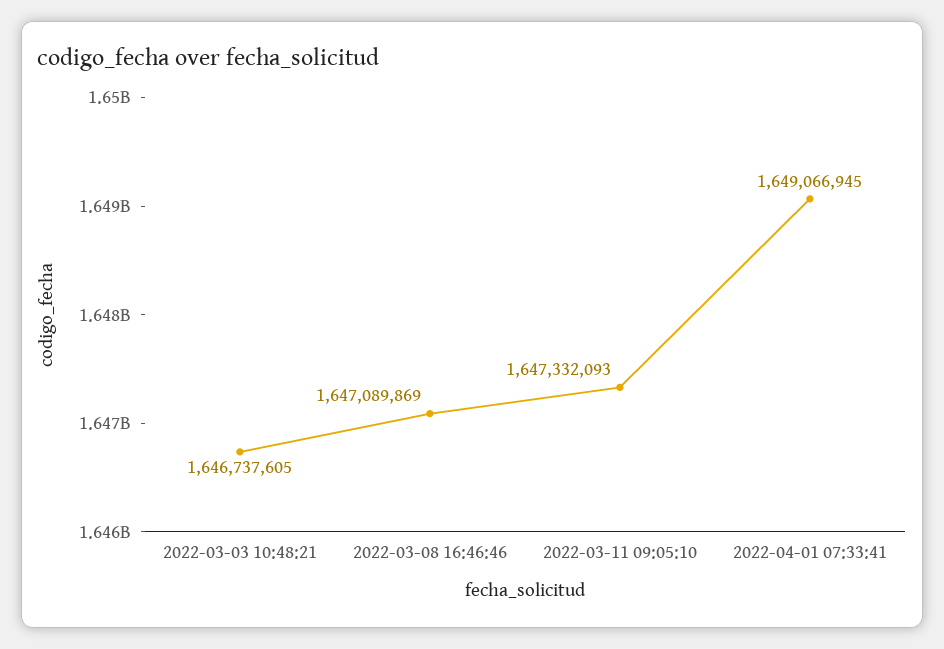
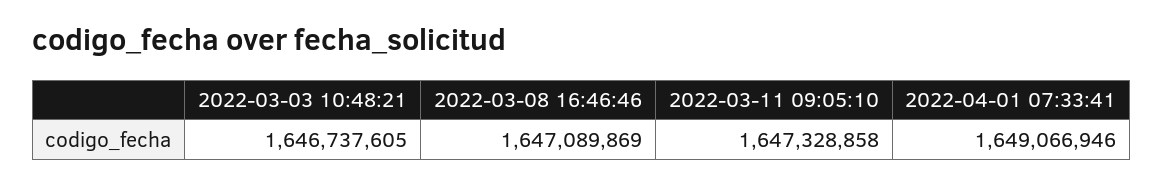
2022-03-11 09:05:10: 1647332093 -> 1647328858
2022-04-01 07:33:41: 1649066945 -> 1649066946

